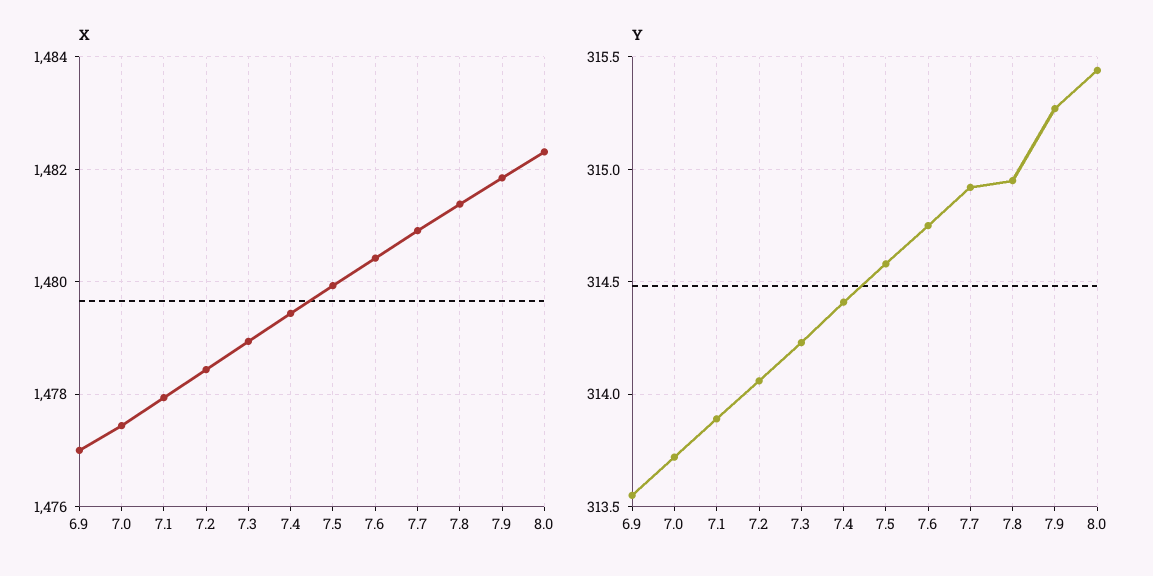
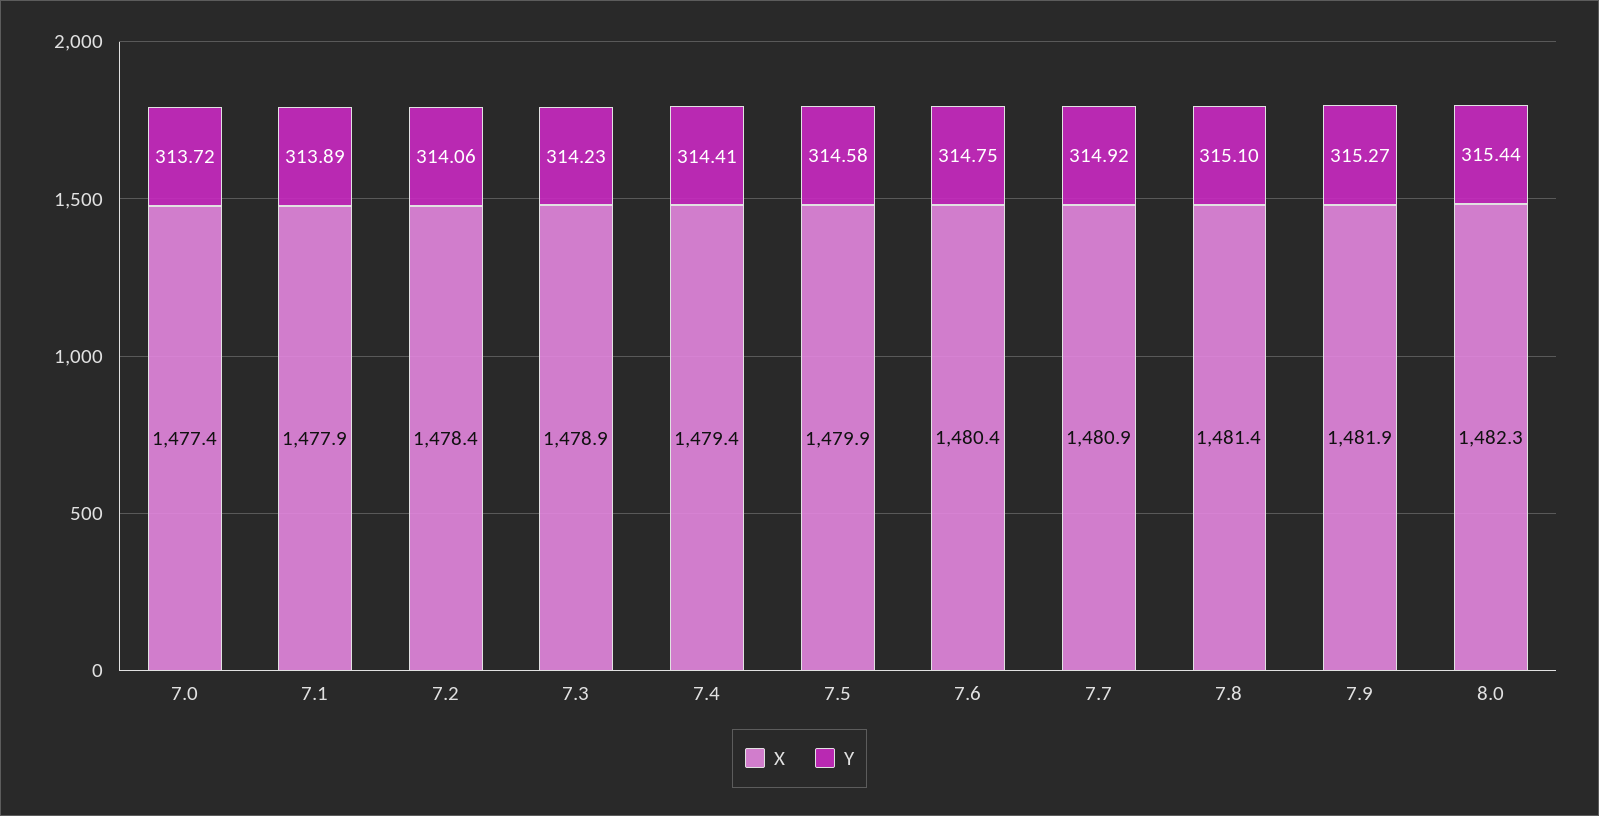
X, 6.9: 1477 -> none
Y, 6.9: 313.55 -> none
Y, 7.8: 314.95 -> 315.1

